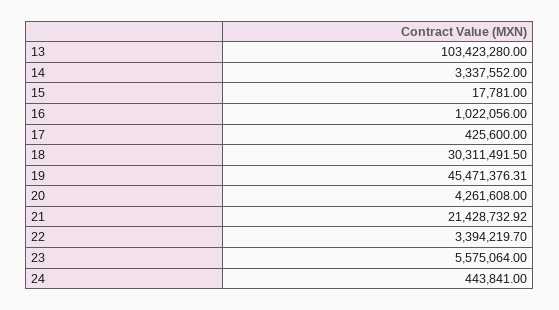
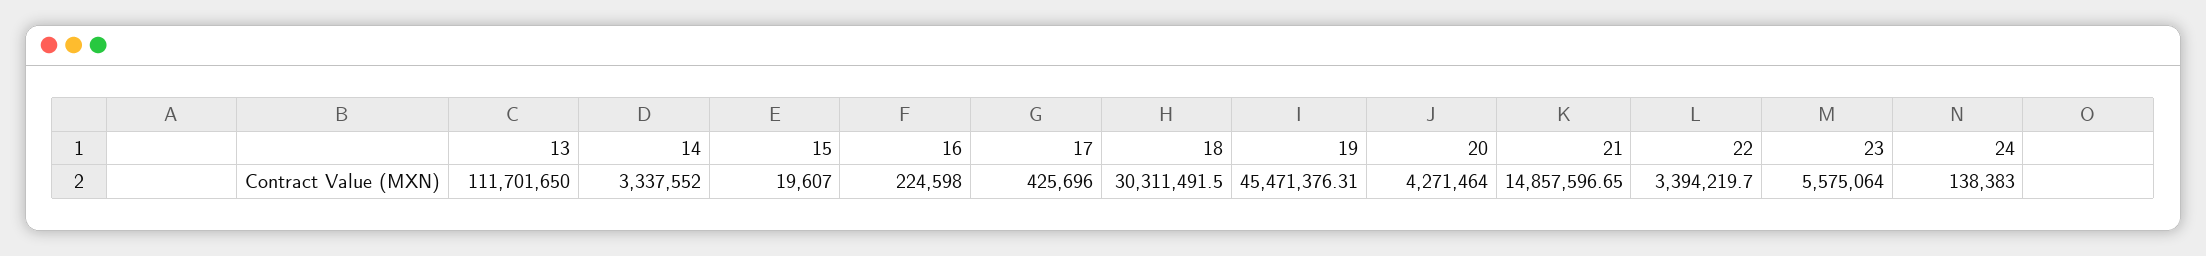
13: 103423280 -> 111701650
15: 17781 -> 19607
16: 1022056 -> 224598
17: 425600 -> 425696
20: 4261608 -> 4271464
21: 21428732.92 -> 14857596.65
24: 443841 -> 138383

